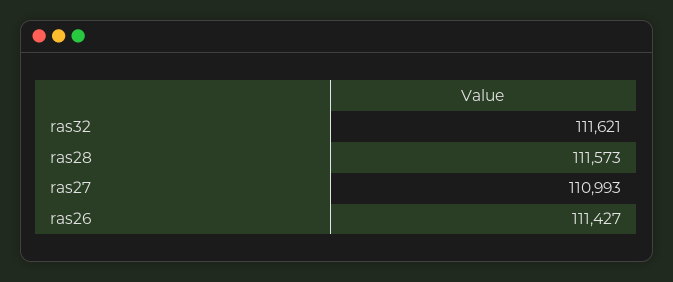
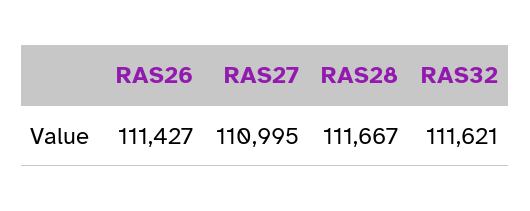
ras28: 111573 -> 111667
ras27: 110993 -> 110995

